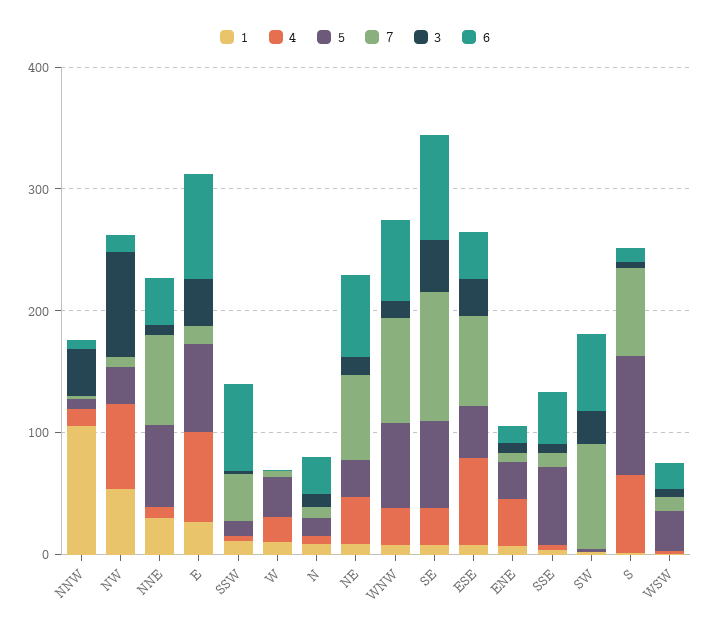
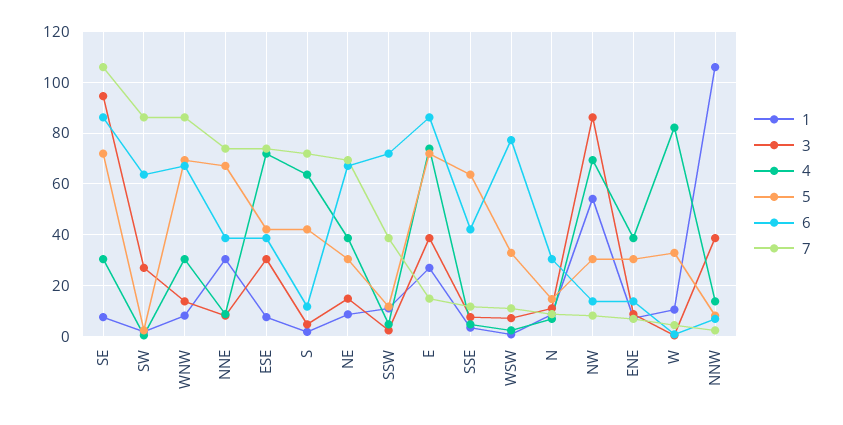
4, W: 20 -> 82.5
3, SE: 40 -> 95
5, S: 100 -> 42.5
6, WSW: 20 -> 77.5

